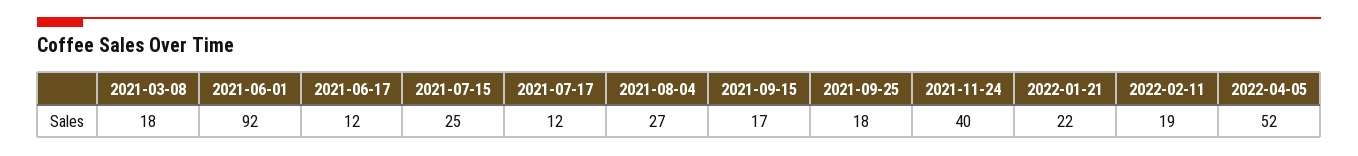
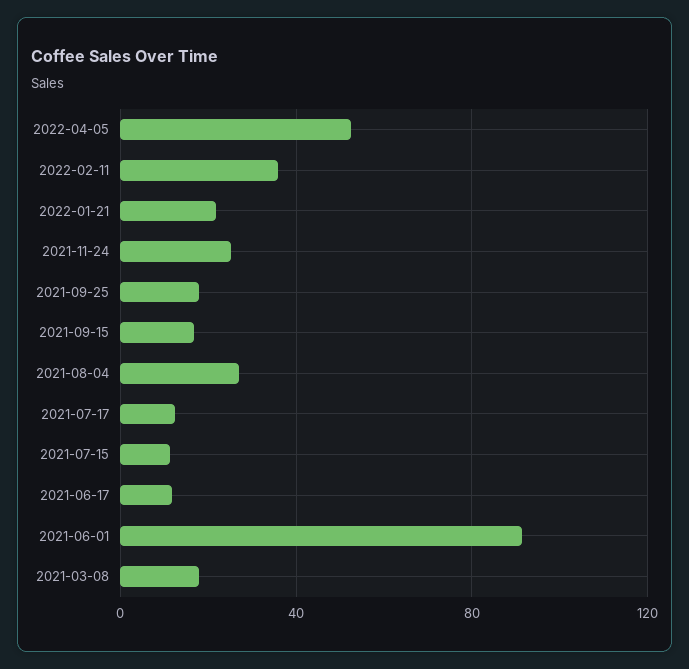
2021-07-15: 25 -> 10
2021-11-24: 40 -> 25
2022-02-11: 19 -> 35

